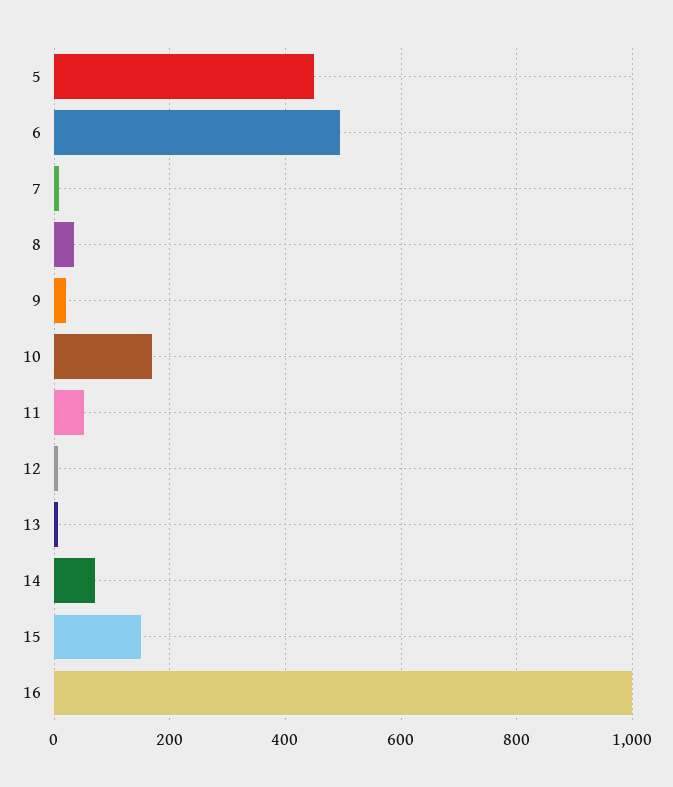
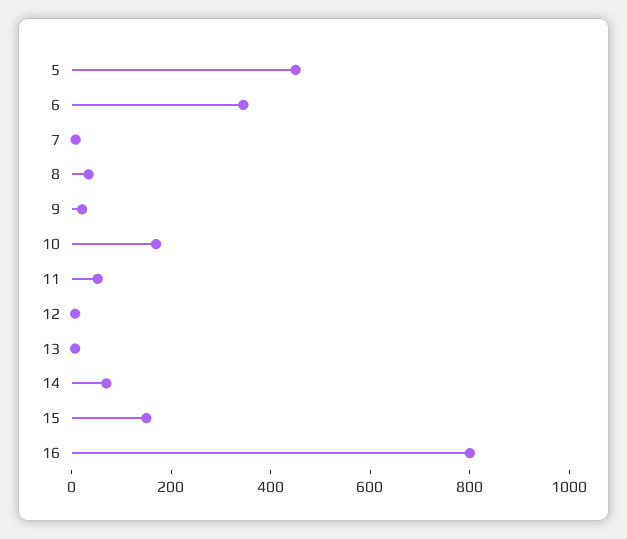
6: 500 -> 350
16: 1000 -> 800

